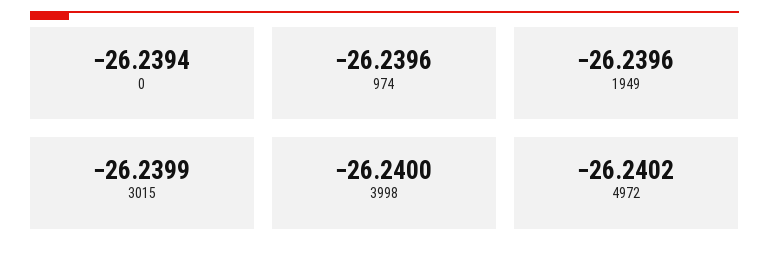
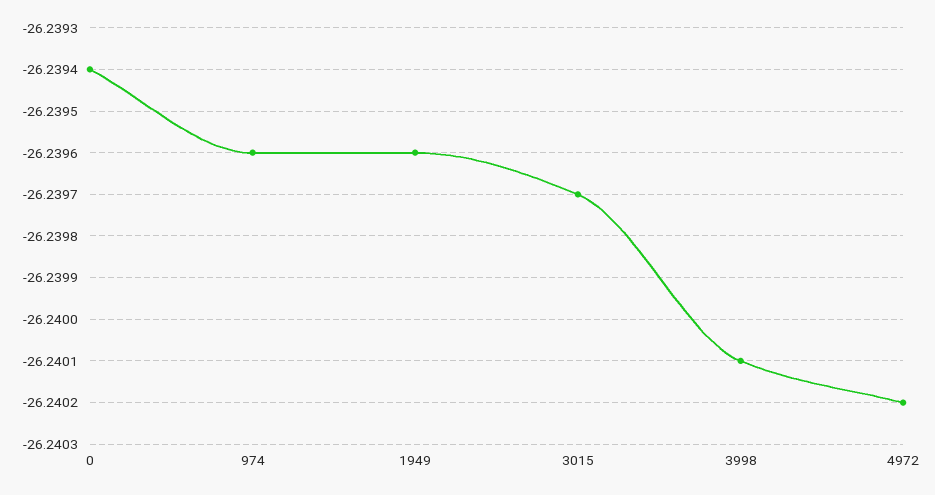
3015: -26.2399 -> -26.2397
3998: -26.24 -> -26.2401

